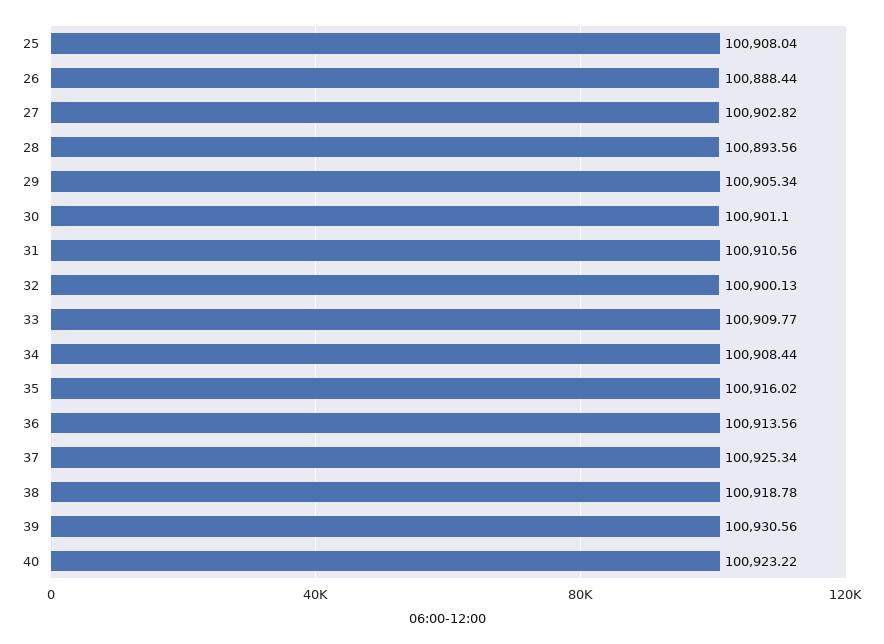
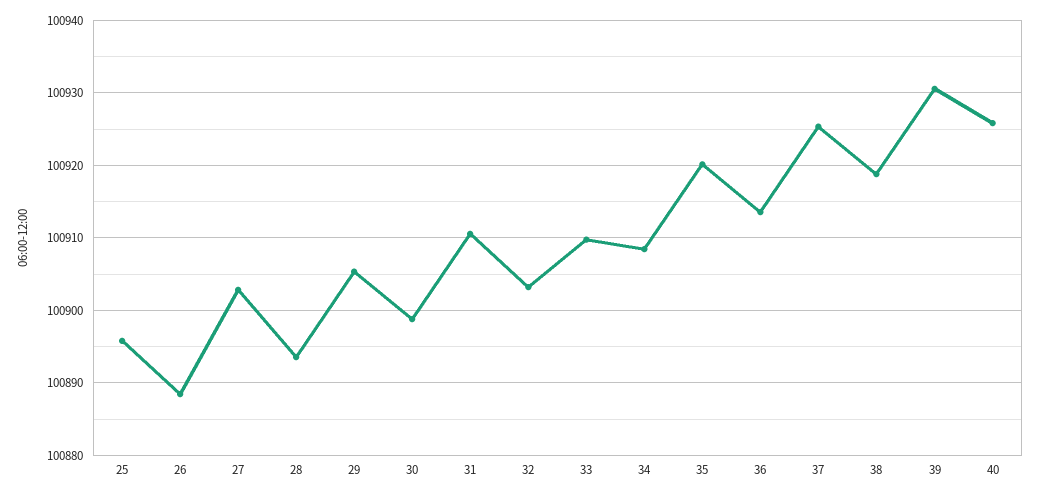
25: 100908.04 -> 100896
30: 100901.1 -> 100899
32: 100900.13 -> 100903
35: 100916.02 -> 100920
40: 100923.22 -> 100926

